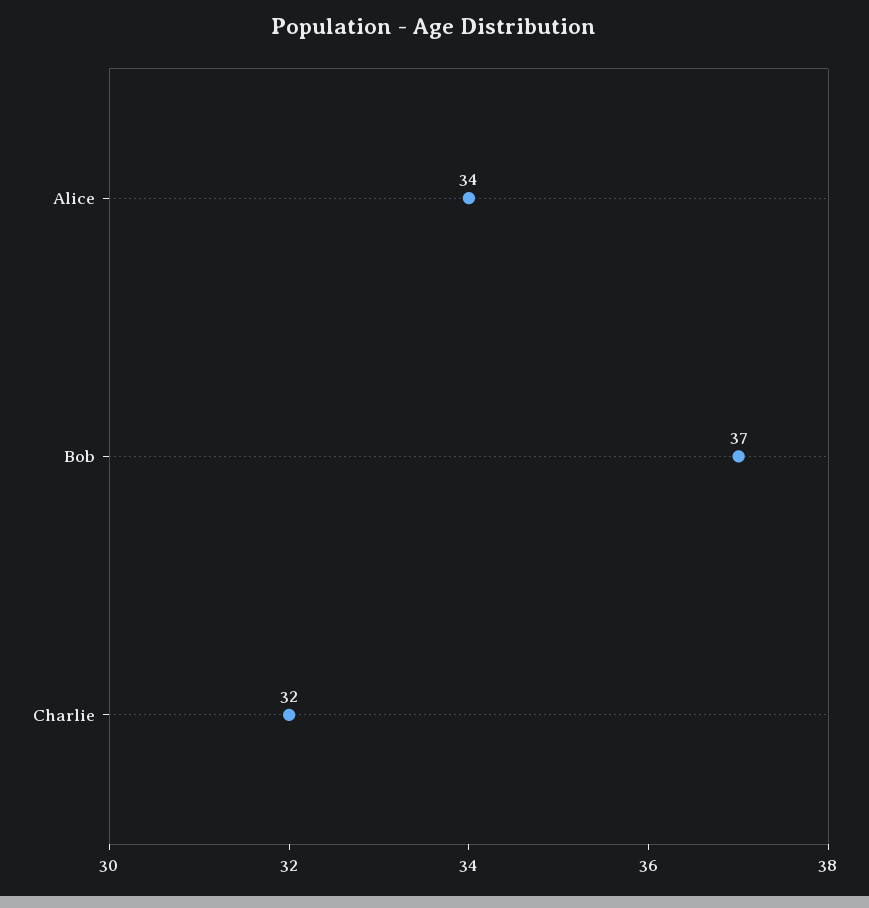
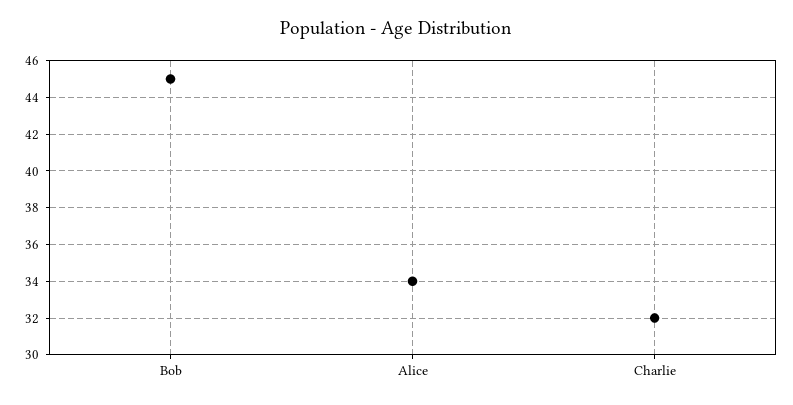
Bob: 37 -> 45

